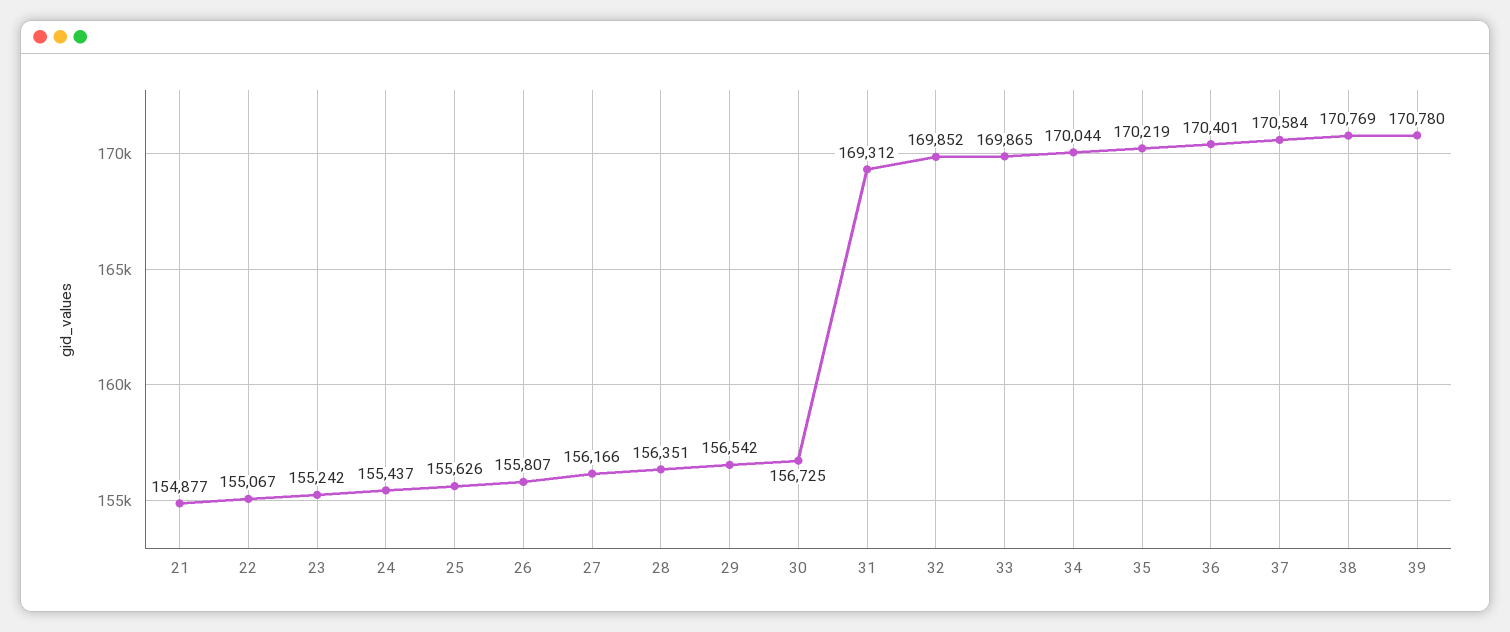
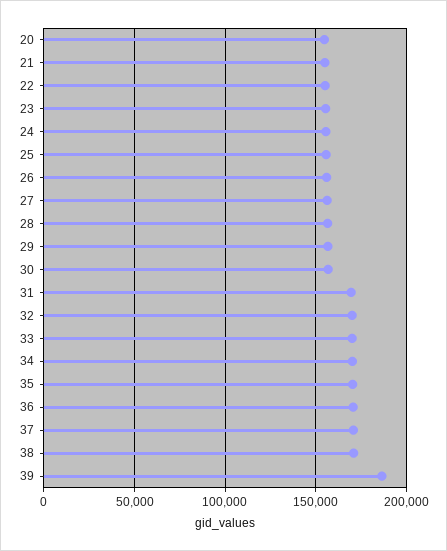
39: 170780 -> 185000
20: none -> 155000

